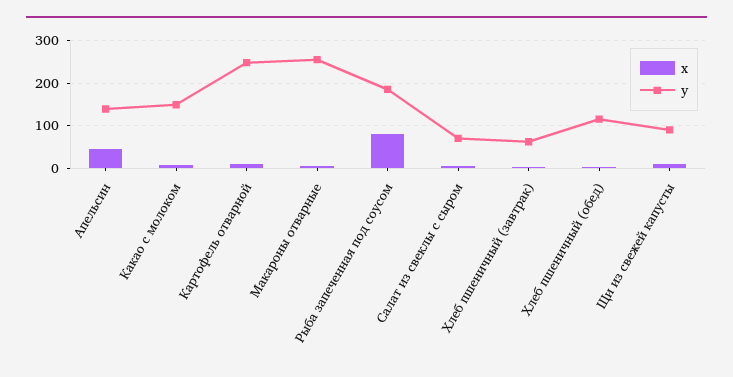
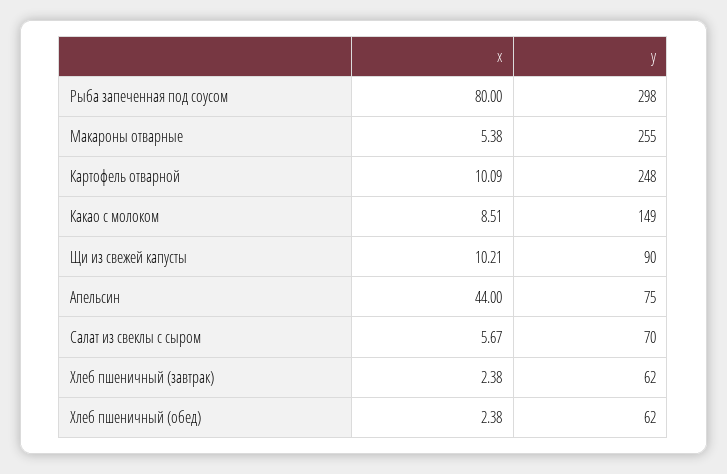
y, Апельсин: 140 -> 75
y, Рыба запеченная под соусом: 180 -> 298
y, Хлеб пшеничный (обед): 120 -> 62

